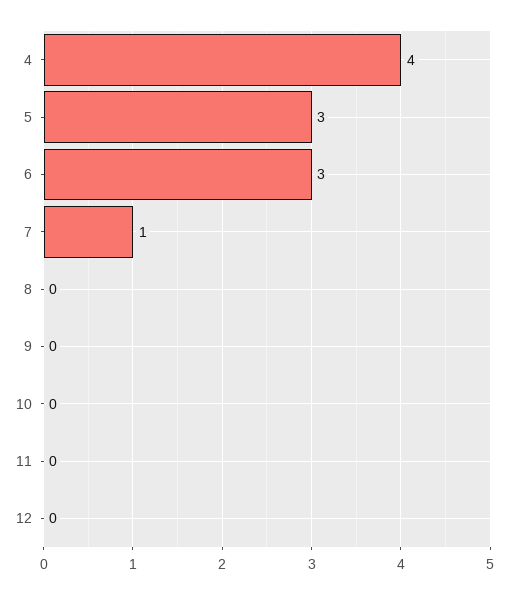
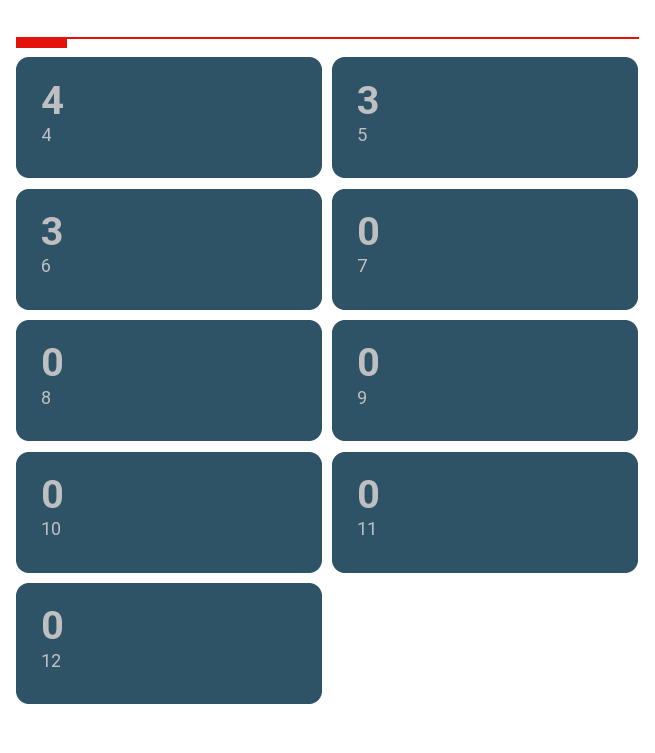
7: 1 -> 0

